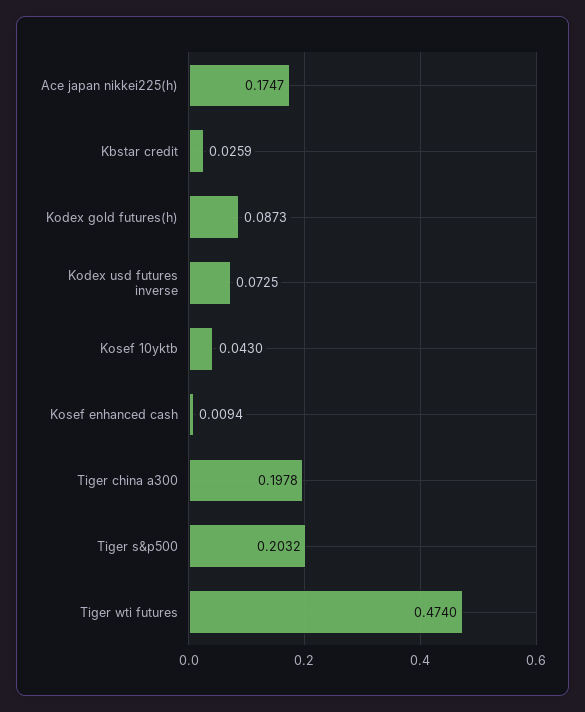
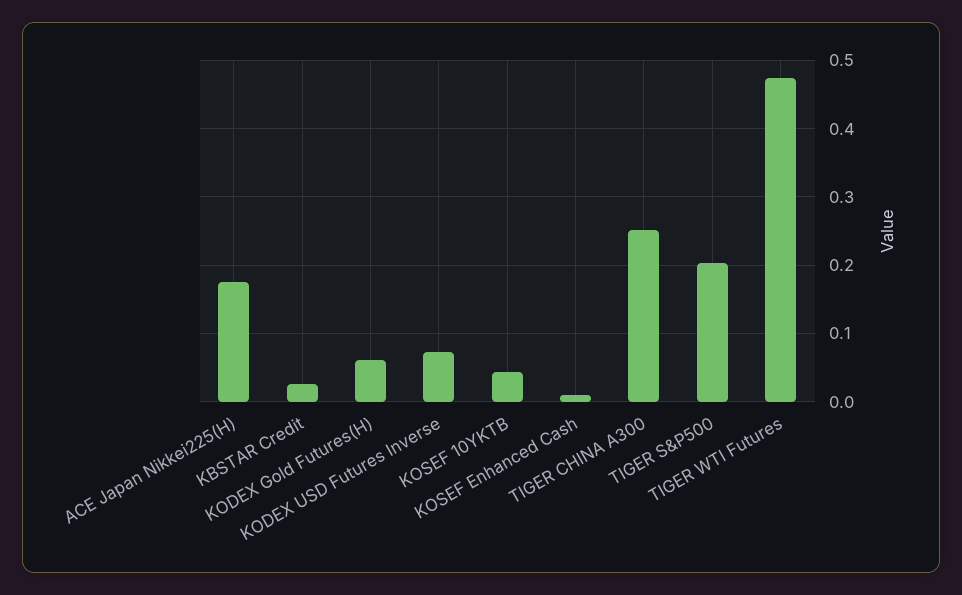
Kodex gold futures(h): 0.0873 -> 0.06
Tiger china a300: 0.1978 -> 0.25

